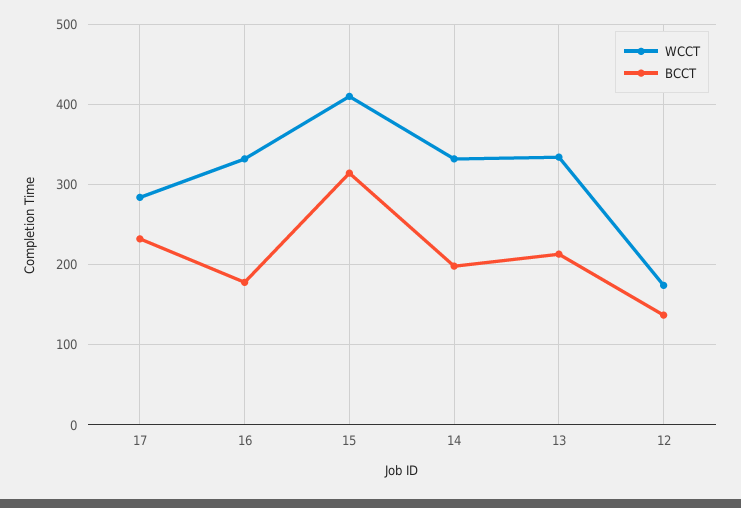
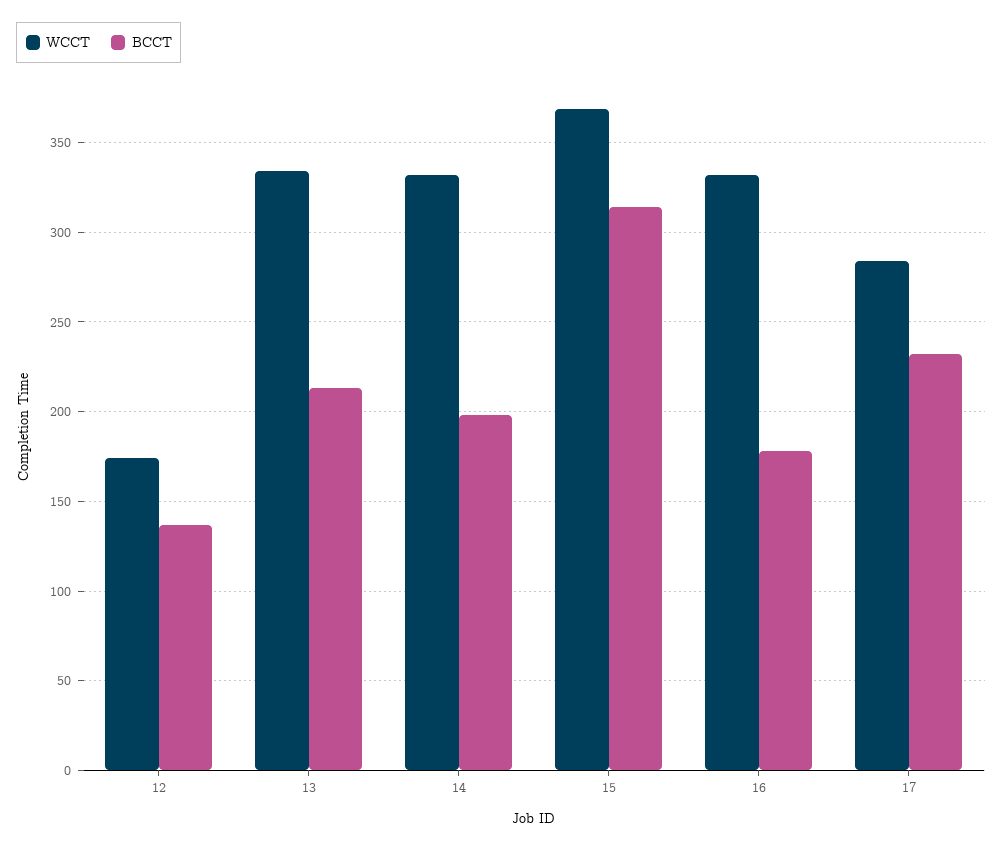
WCCT, 15: 410 -> 370

